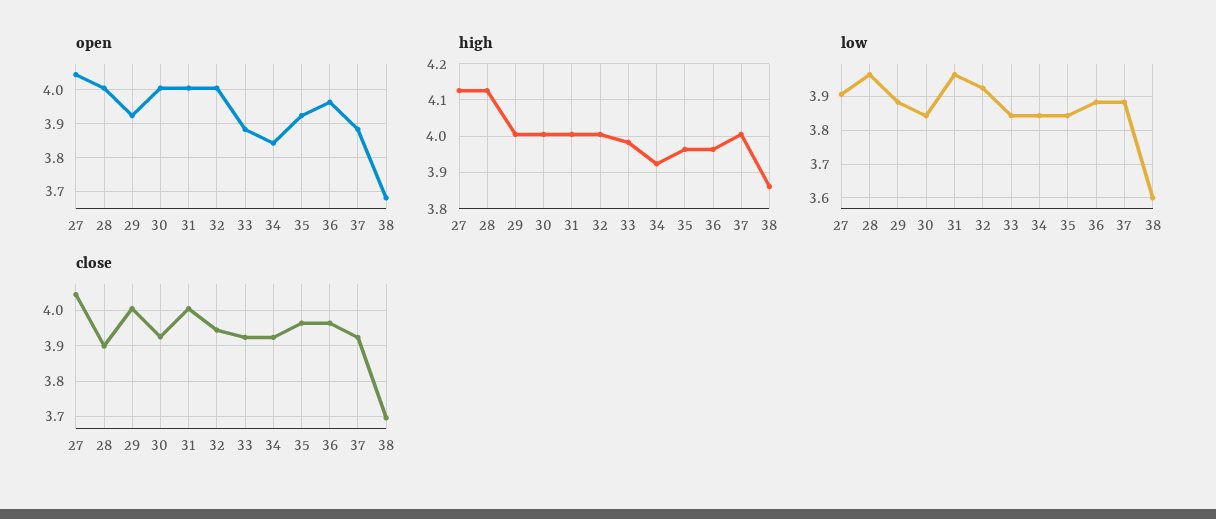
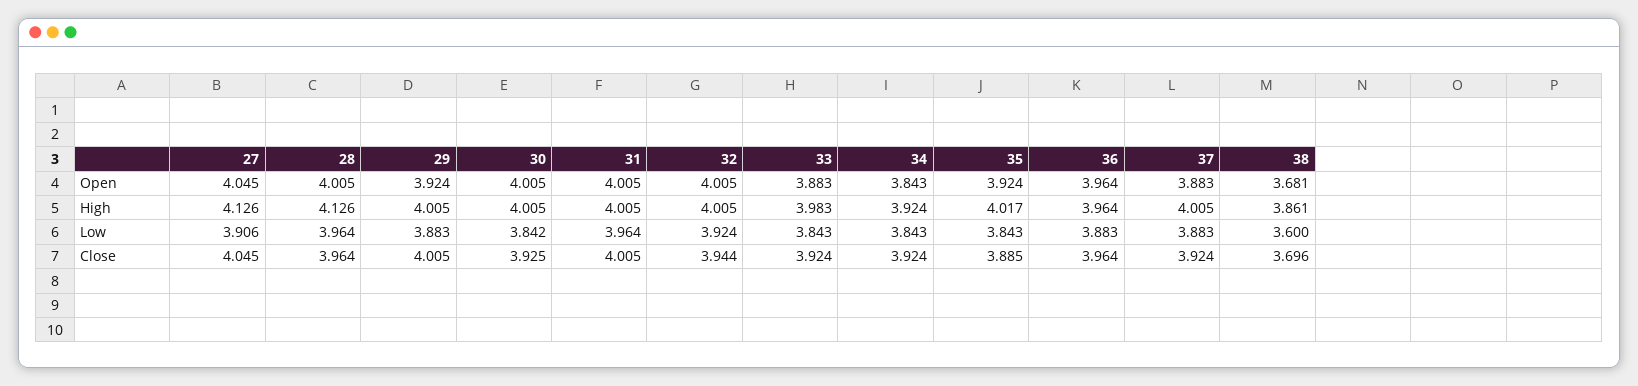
high, 35: 3.96 -> 4.017
close, 28: 3.9 -> 3.964
close, 35: 3.96 -> 3.885

